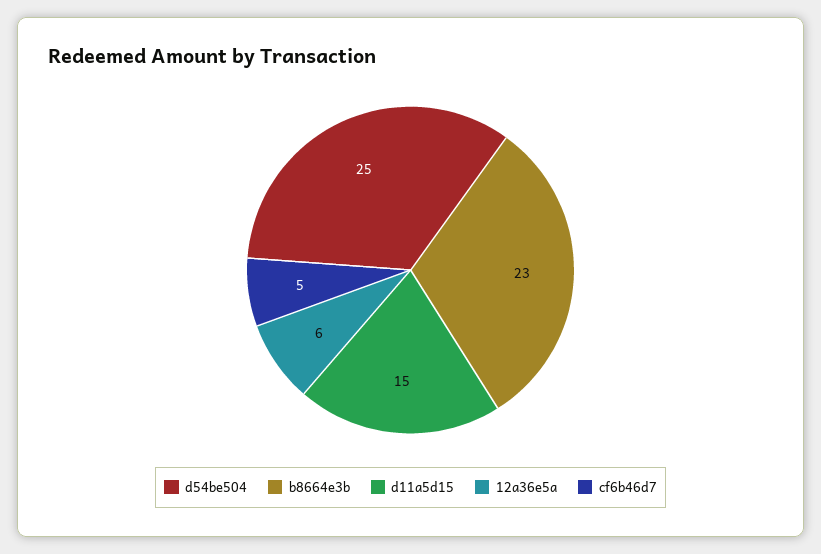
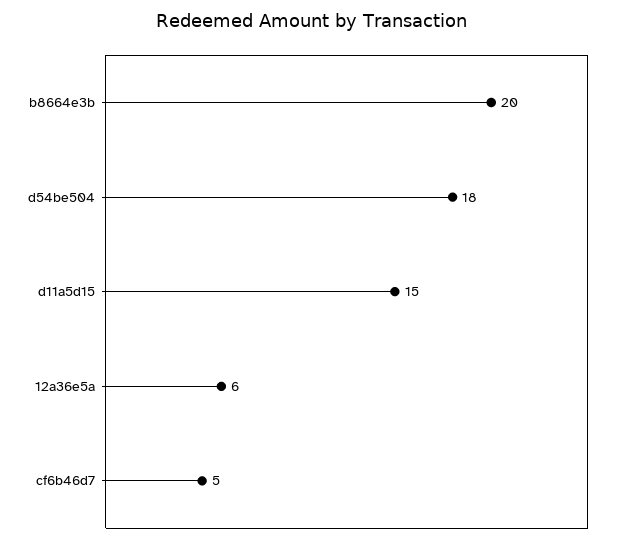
d54be504: 25 -> 18
b8664e3b: 23 -> 20

